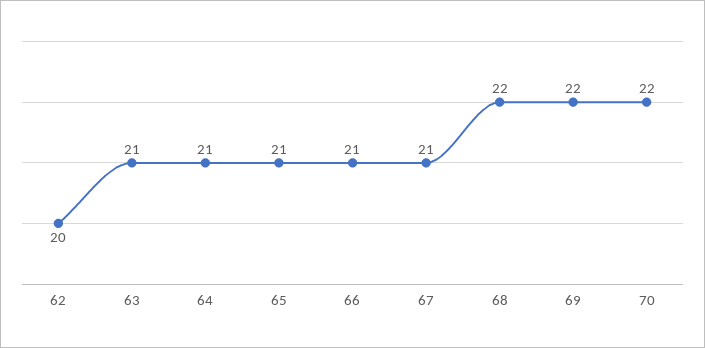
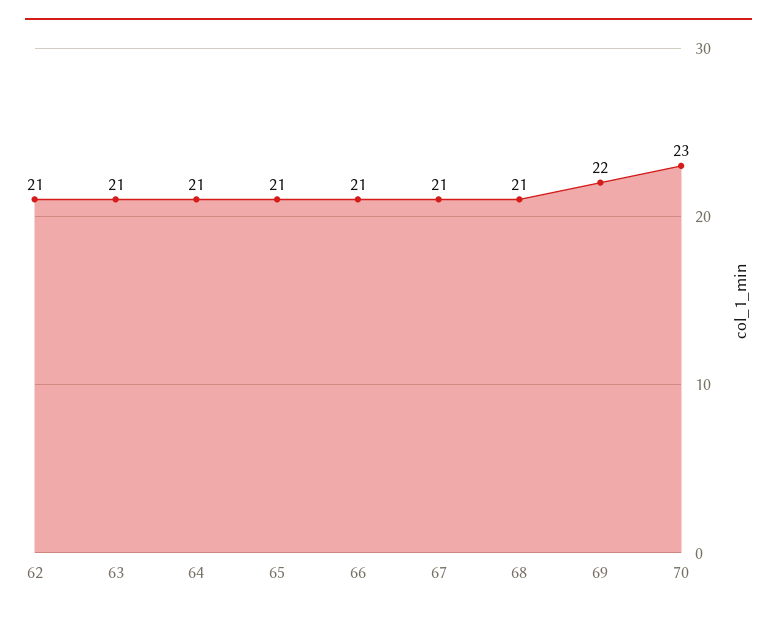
62: 20 -> 21
68: 22 -> 21
70: 22 -> 23

